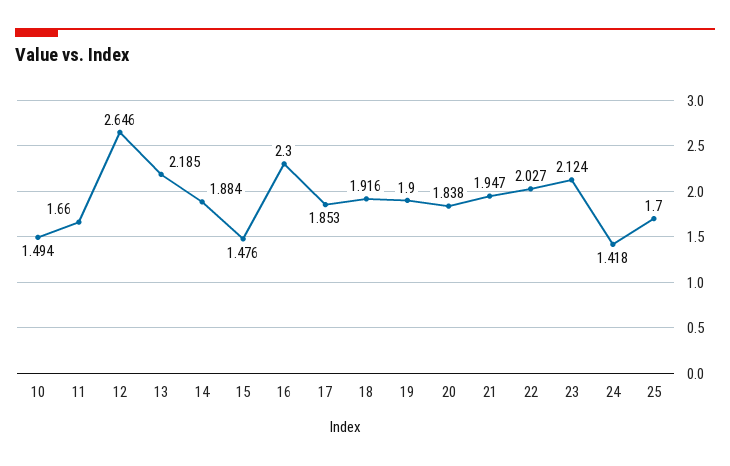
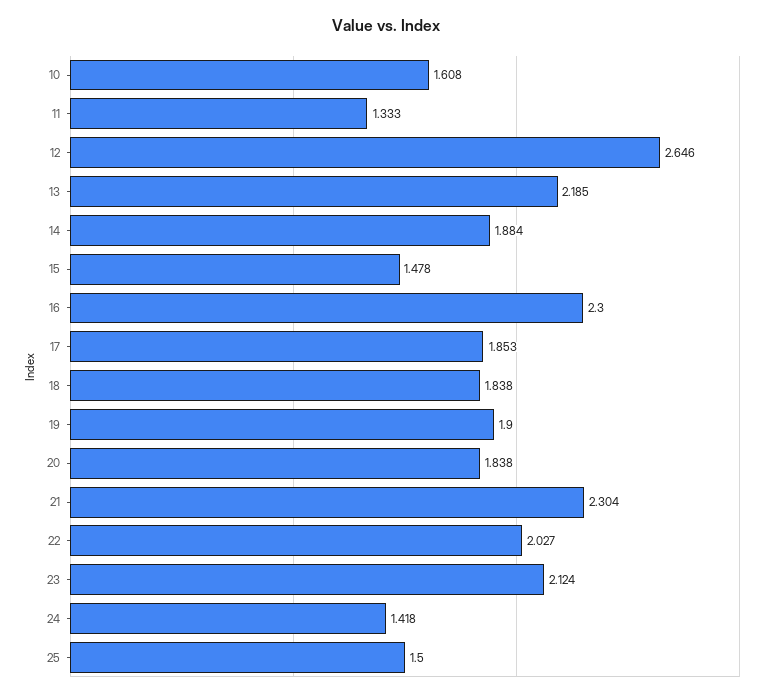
10: 1.494 -> 1.608
11: 1.66 -> 1.333
15: 1.476 -> 1.478
18: 1.916 -> 1.838
21: 1.947 -> 2.304
25: 1.7 -> 1.5

